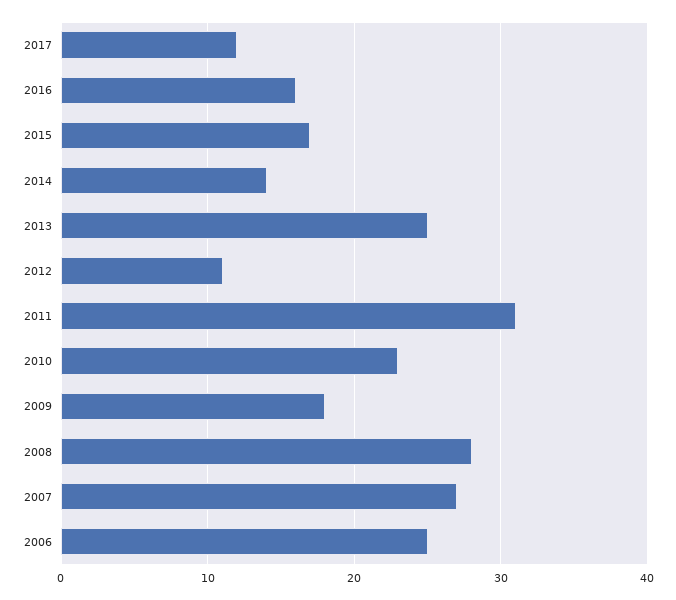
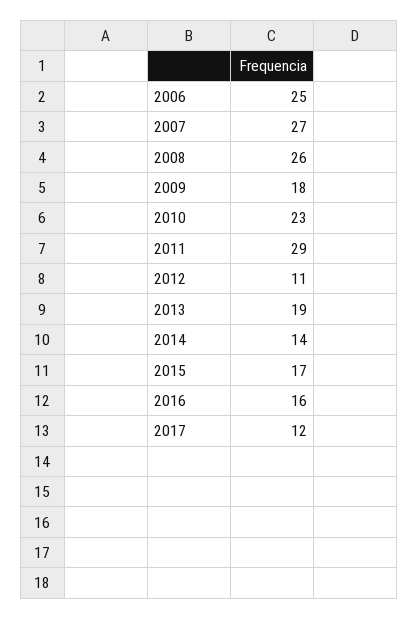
2013: 25 -> 19
2011: 31 -> 29
2008: 28 -> 26

